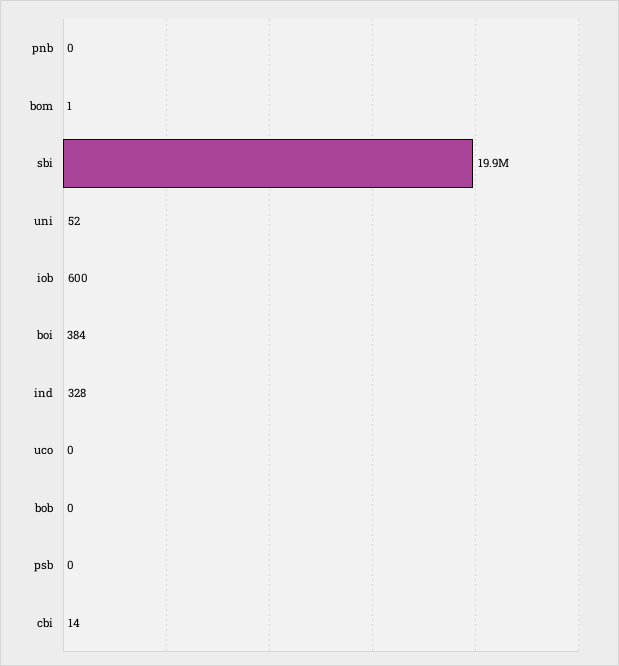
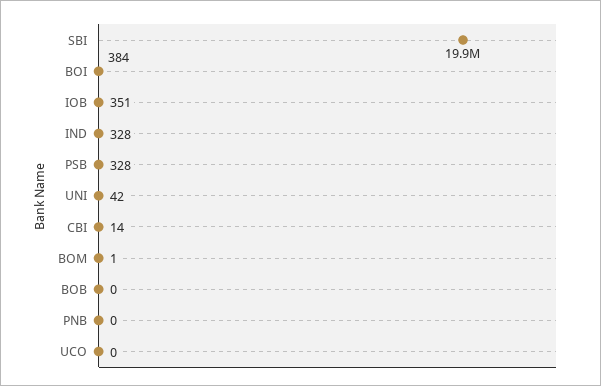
uni: 52 -> 42
iob: 600 -> 351
psb: 0 -> 328

